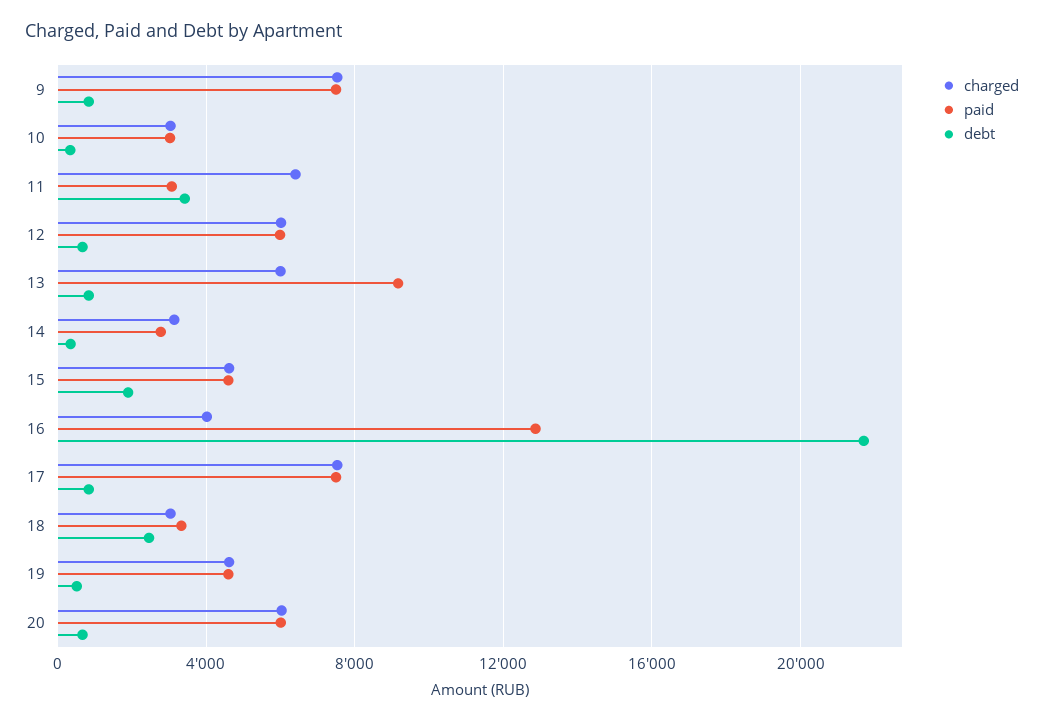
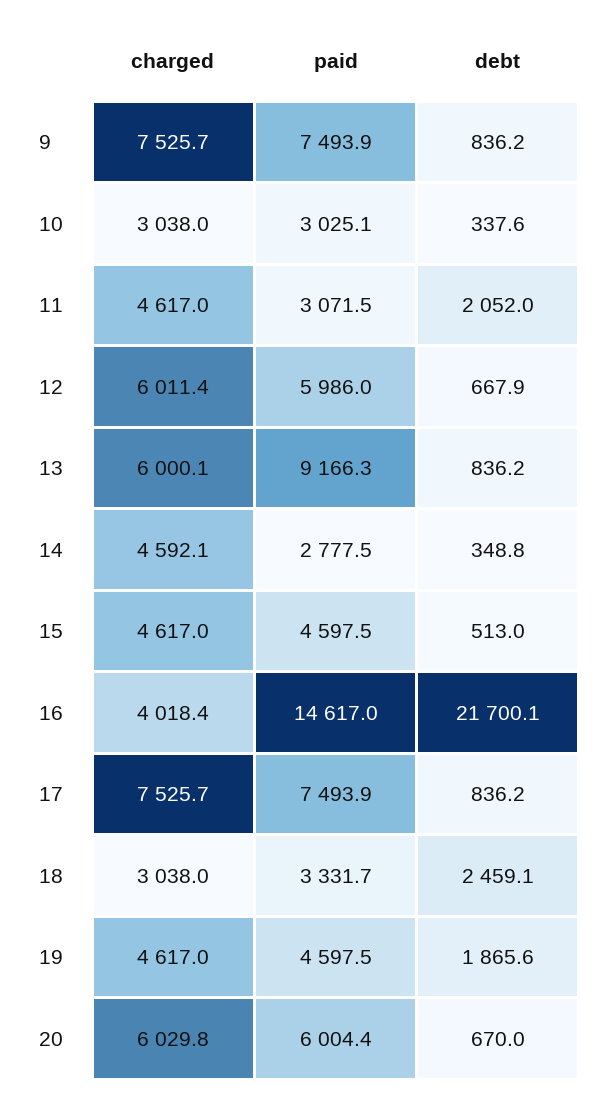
charged, 11: 6500 -> 4617
debt, 11: 3500 -> 2052
charged, 14: 3000 -> 4592.1
debt, 15: 2000 -> 513
paid, 16: 13000 -> 14617
debt, 19: 500 -> 1865.6

